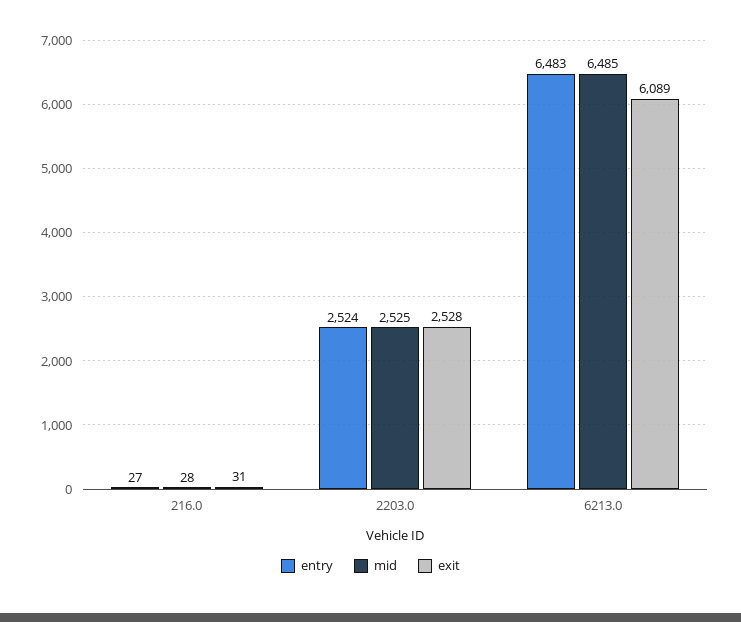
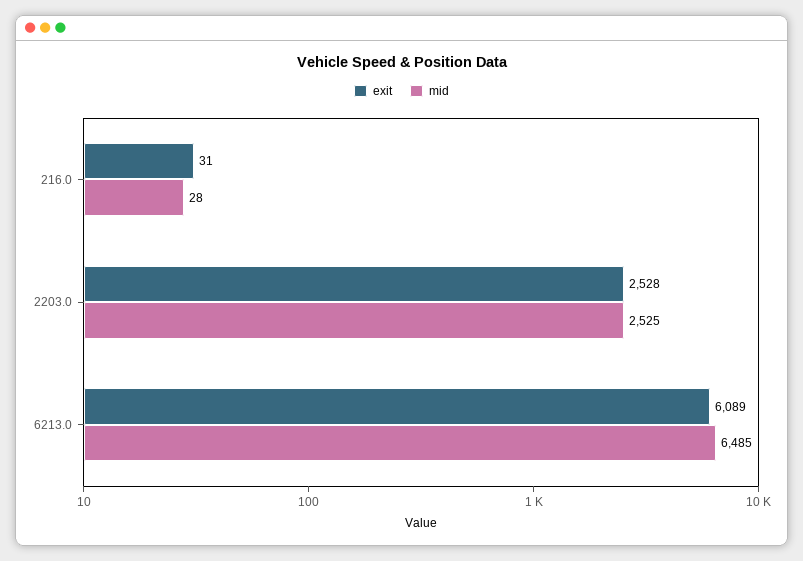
entry, 216.0: 27 -> none
entry, 2203.0: 2524 -> none
entry, 6213.0: 6483 -> none

